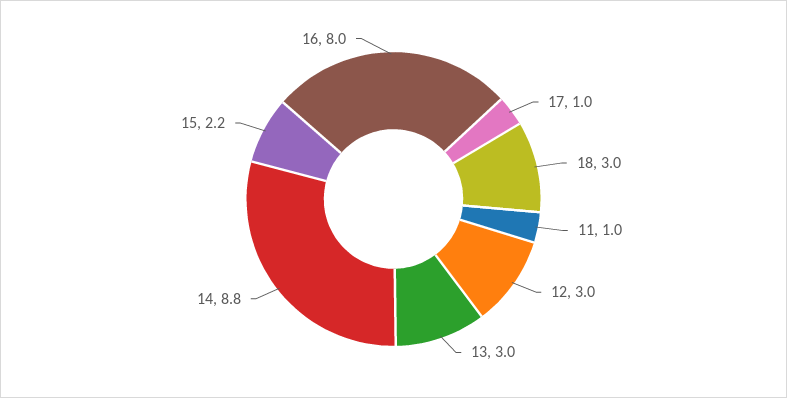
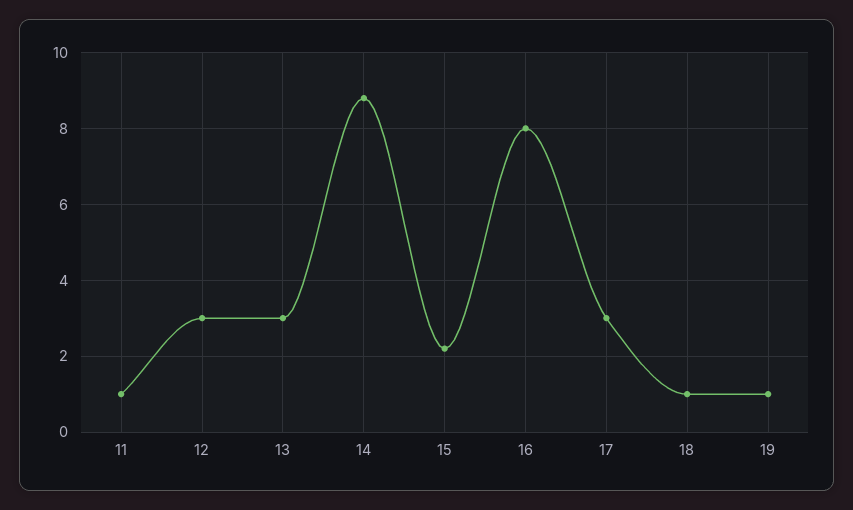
17: 1 -> 3
18: 3 -> 1
19: none -> 1

